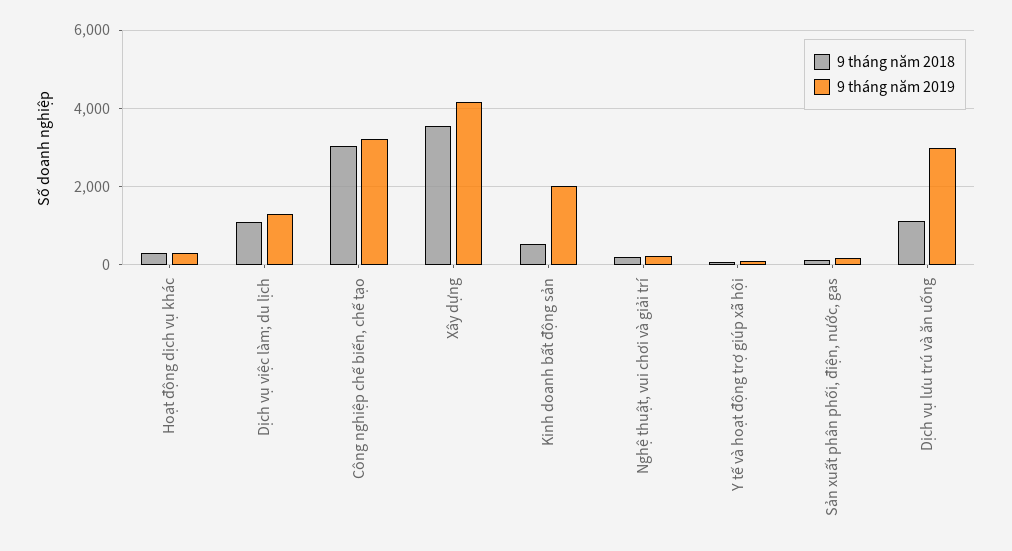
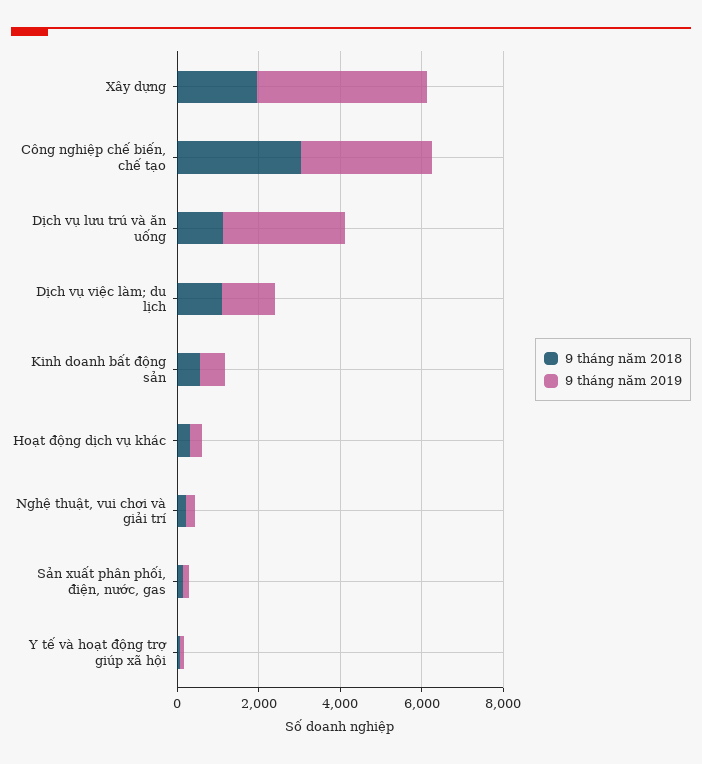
9 tháng năm 2018, Xây dựng: 3600 -> 2000
9 tháng năm 2019, Kinh doanh bất động sản: 2000 -> 500

